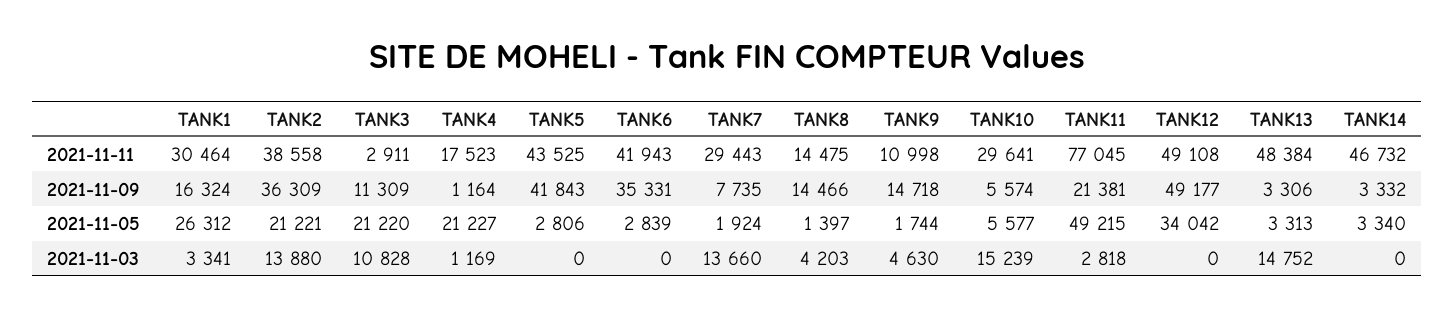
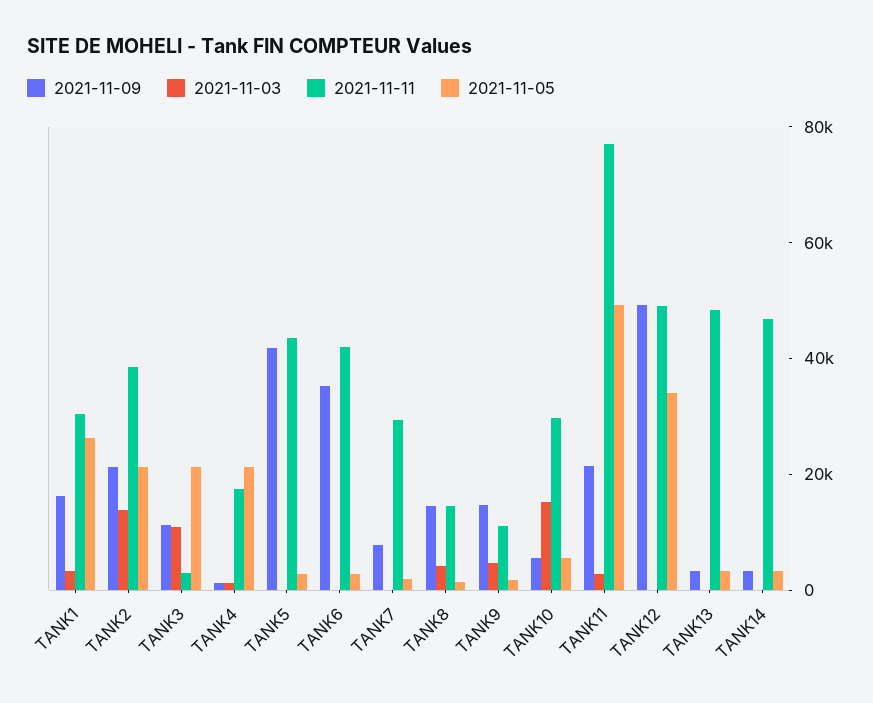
2021-11-09, TANK2: 36309 -> 20000
2021-11-03, TANK7: 13660 -> 0
2021-11-03, TANK13: 14752 -> 0

